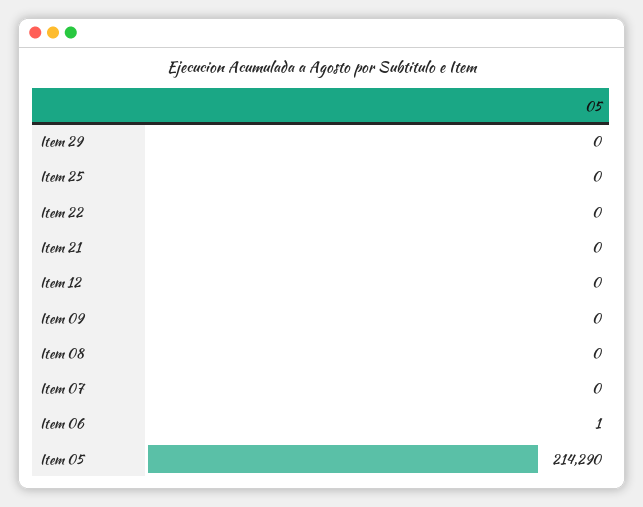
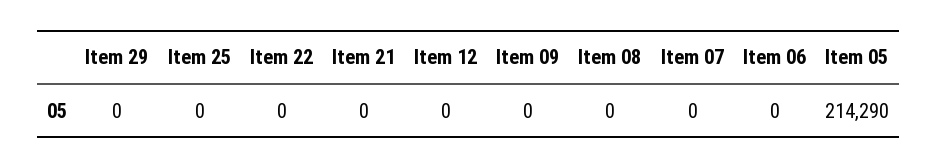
Item 06: 1 -> 0

